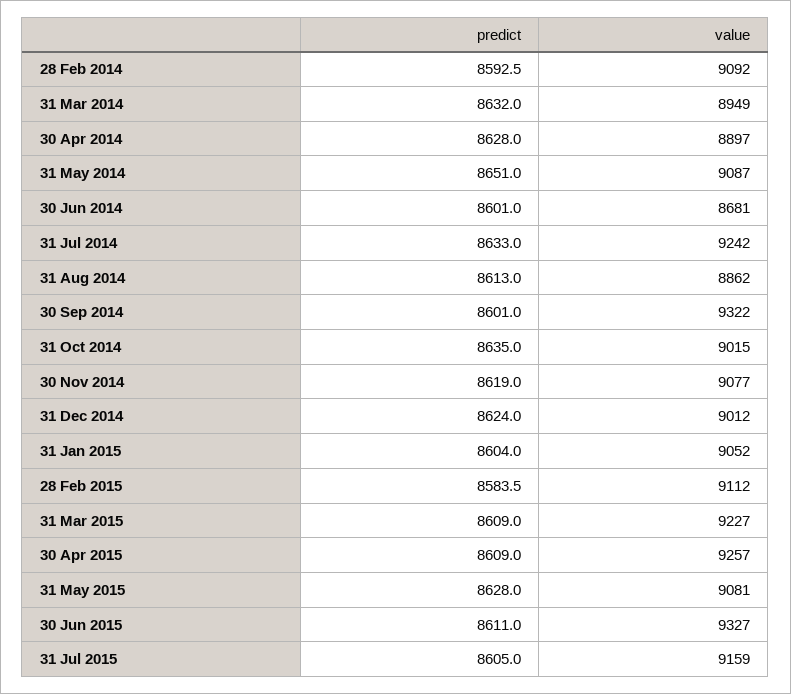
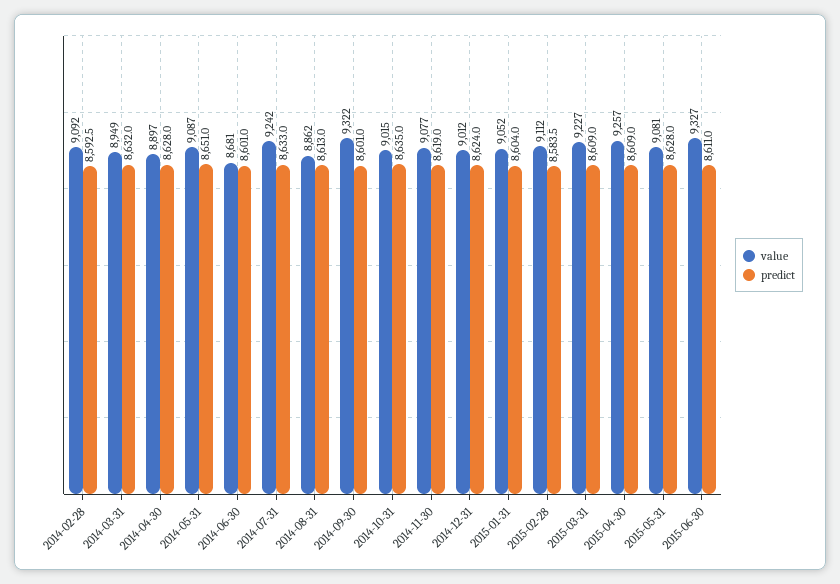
predict, 31 Jul 2015: 8605 -> none
value, 31 Jul 2015: 9159 -> none

